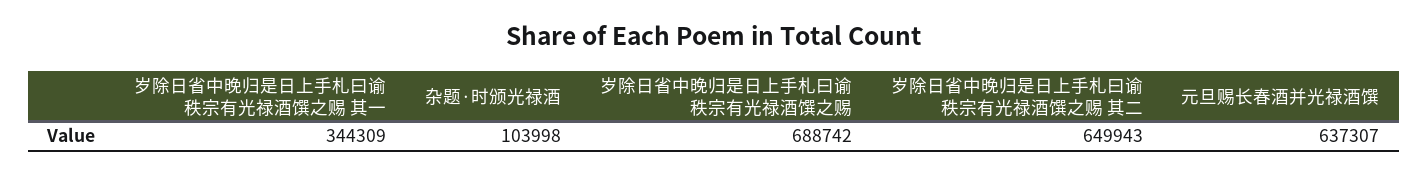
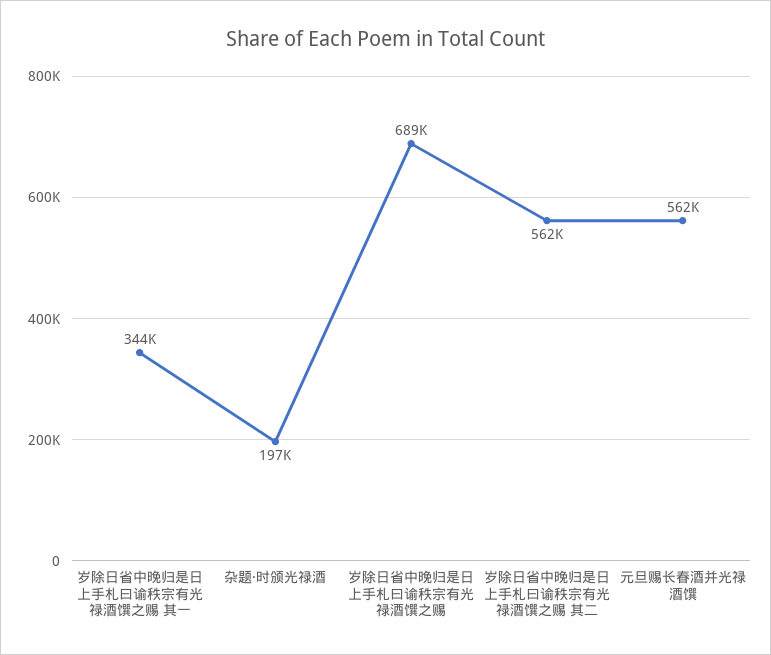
杂题·时颁光禄酒: 103998 -> 197000
岁除日省中晚归是日上手札曰谕秩宗有光禄酒馔之赐 其二: 649943 -> 562000
元旦赐长春酒并光禄酒馔: 637307 -> 562000

